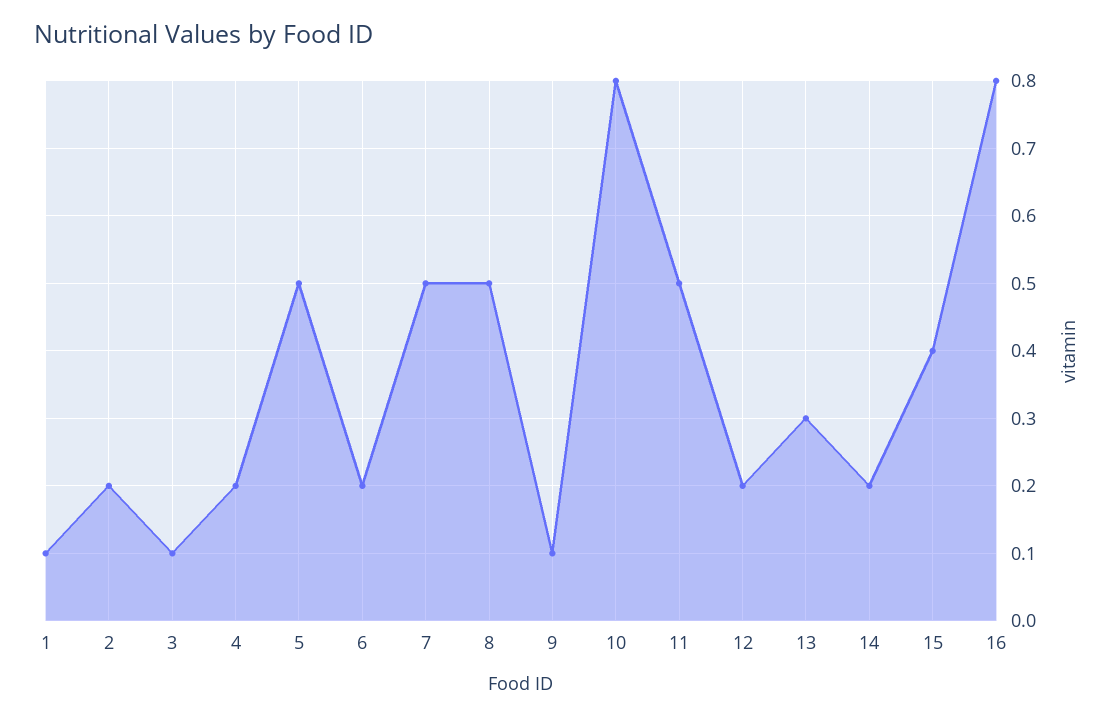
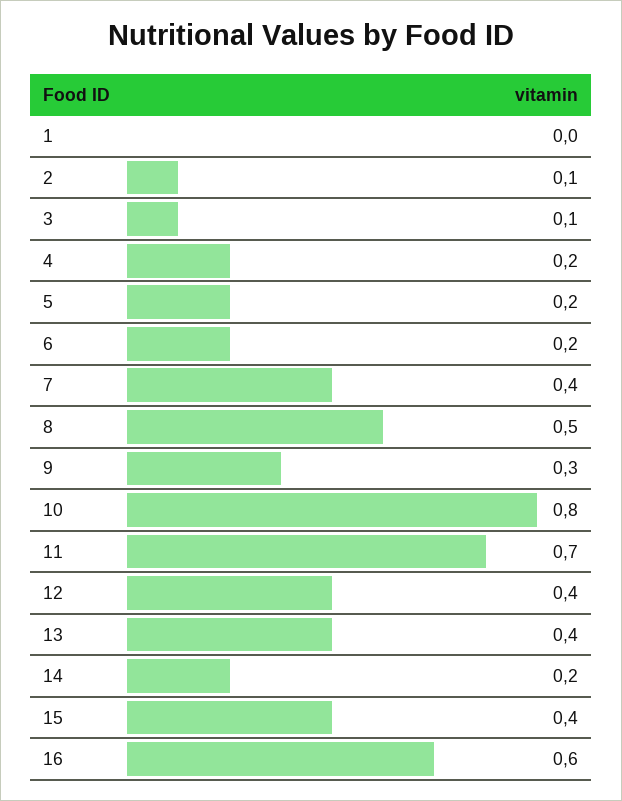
1: 0.1 -> 0
2: 0.2 -> 0.1
5: 0.5 -> 0.2
7: 0.5 -> 0.4
9: 0.1 -> 0.3
11: 0.5 -> 0.7
12: 0.2 -> 0.4
13: 0.3 -> 0.4
16: 0.8 -> 0.6

